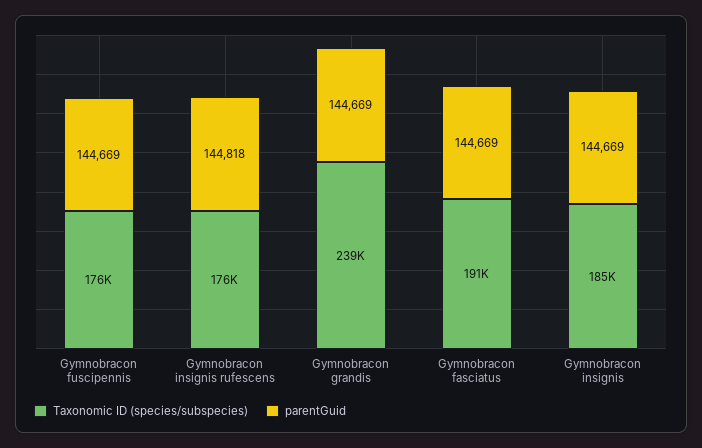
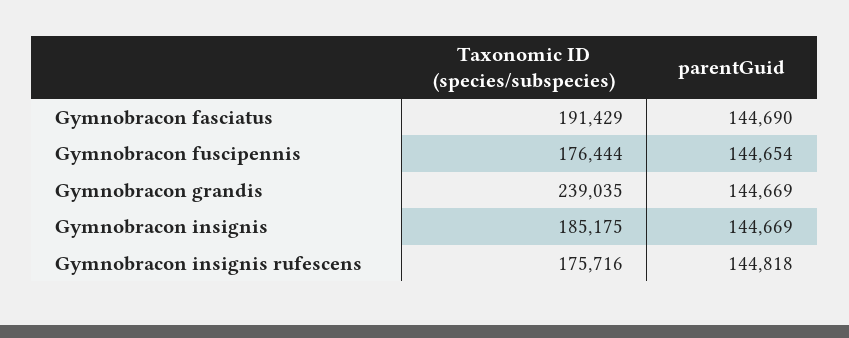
parentGuid, Gymnobracon fuscipennis: 144669 -> 144654
parentGuid, Gymnobracon fasciatus: 144669 -> 144690

